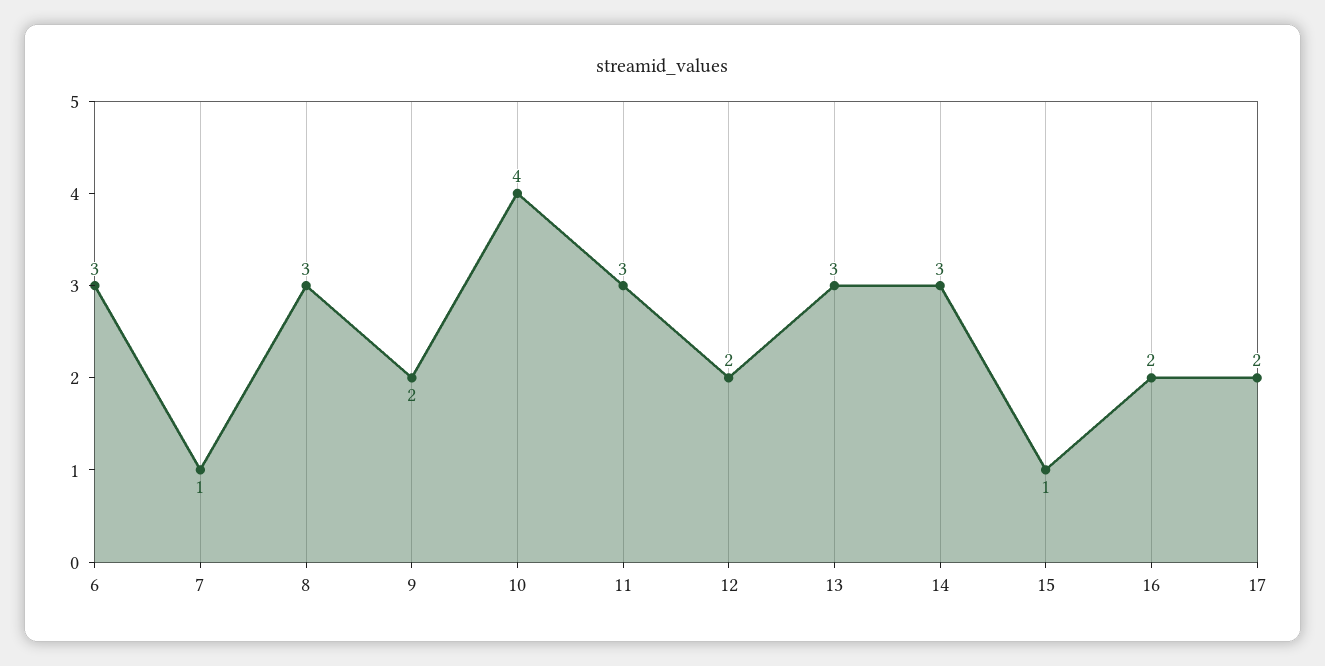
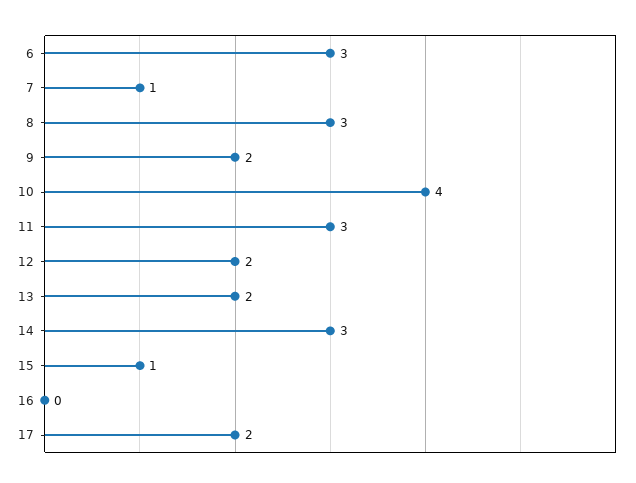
13: 3 -> 2
16: 2 -> 0

